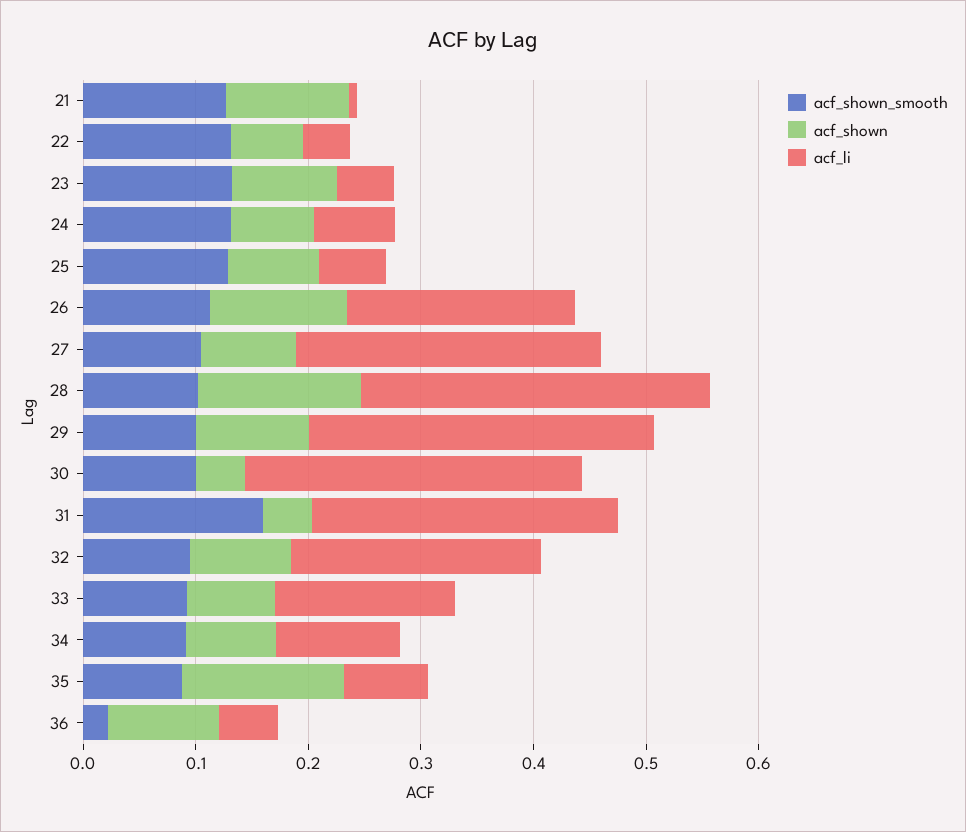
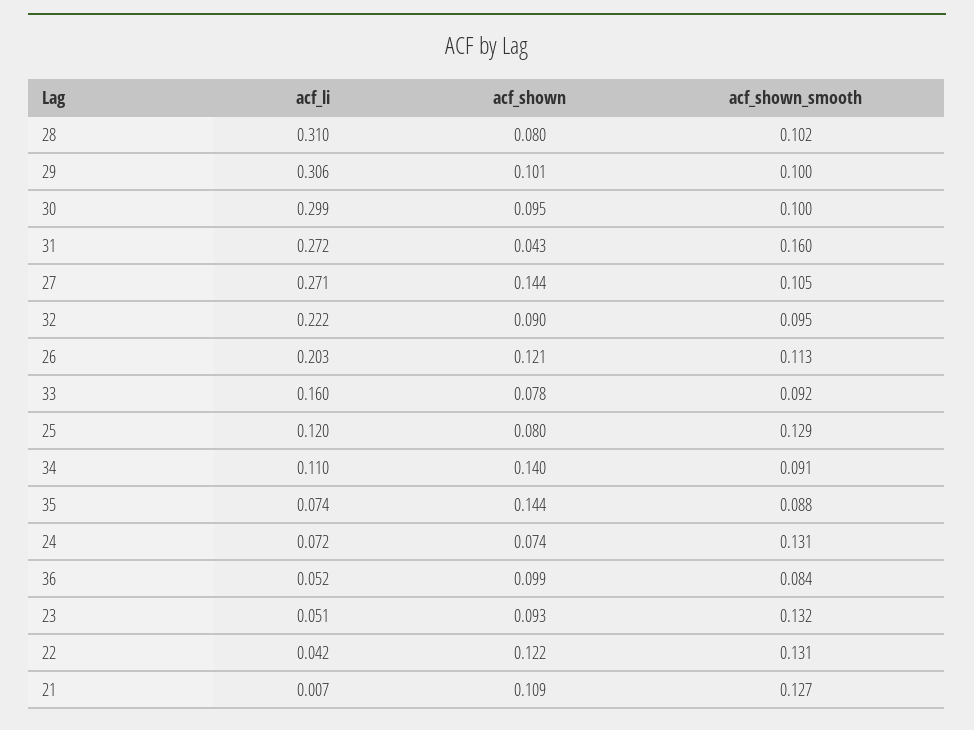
acf_shown, 22: 0.06 -> 0.122
acf_li, 25: 0.06 -> 0.12
acf_shown, 27: 0.08 -> 0.144
acf_shown, 28: 0.14 -> 0.08
acf_shown, 30: 0.04 -> 0.095
acf_shown, 34: 0.08 -> 0.14
acf_shown_smooth, 36: 0.02 -> 0.084

